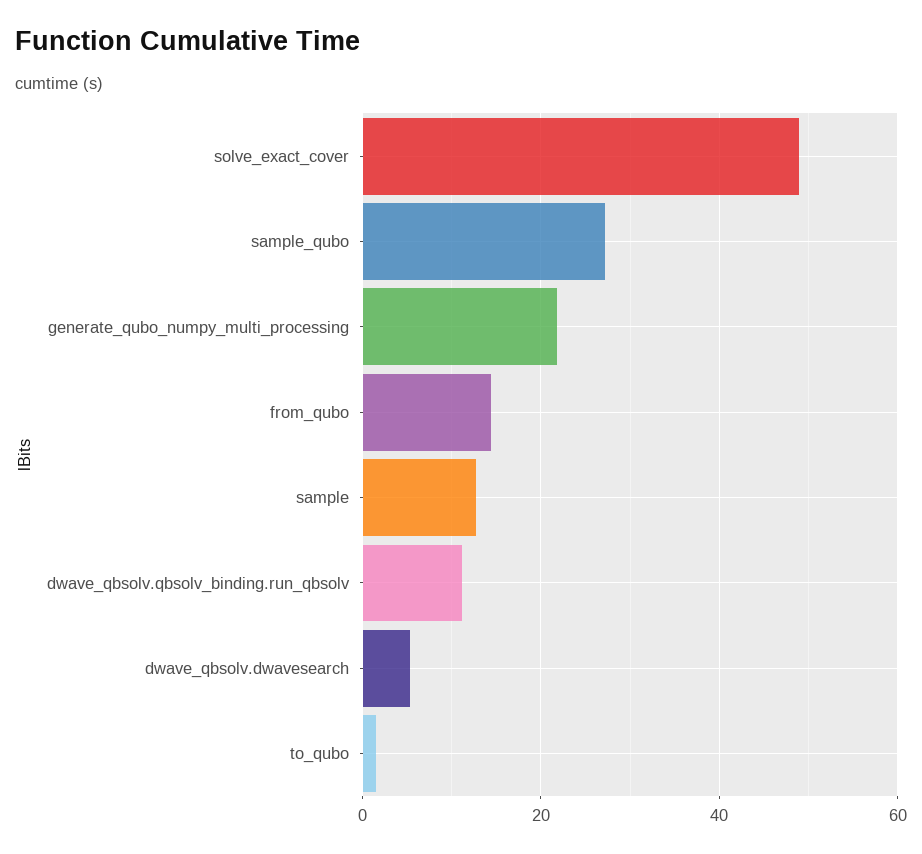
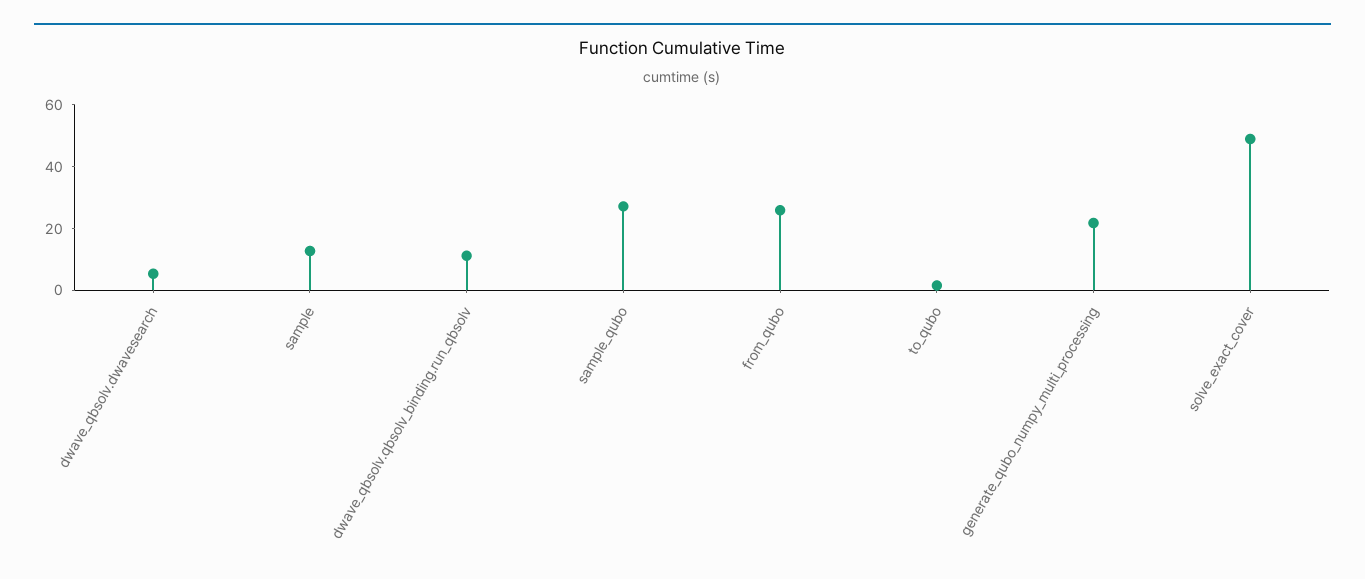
from_qubo: 14 -> 25

